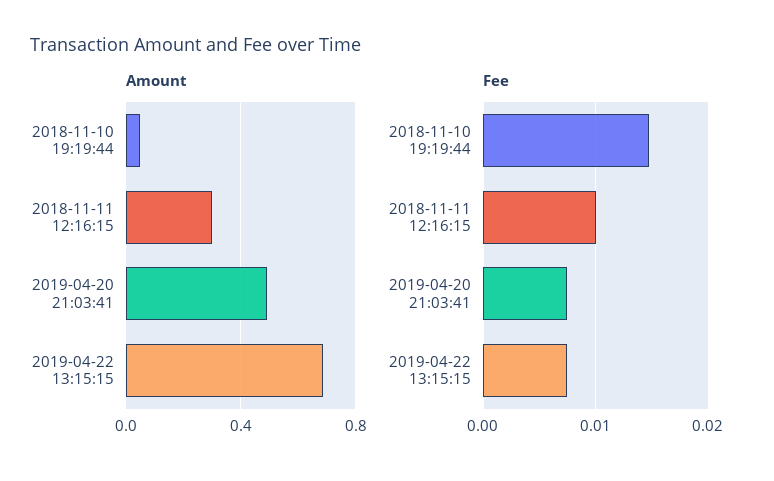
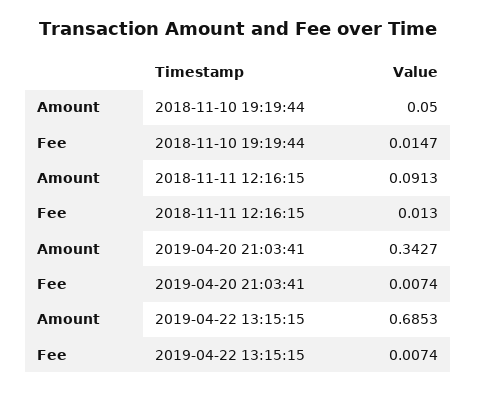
Amount, 2018-11-11 12:16:15: 0.3 -> 0.0913
Amount, 2019-04-20 21:03:41: 0.5 -> 0.3427
Fee, 2018-11-11 12:16:15: 0.01 -> 0.013

